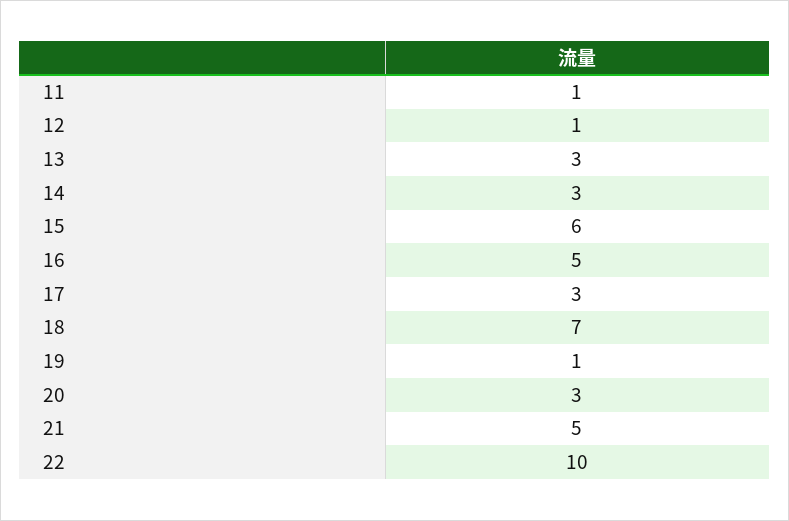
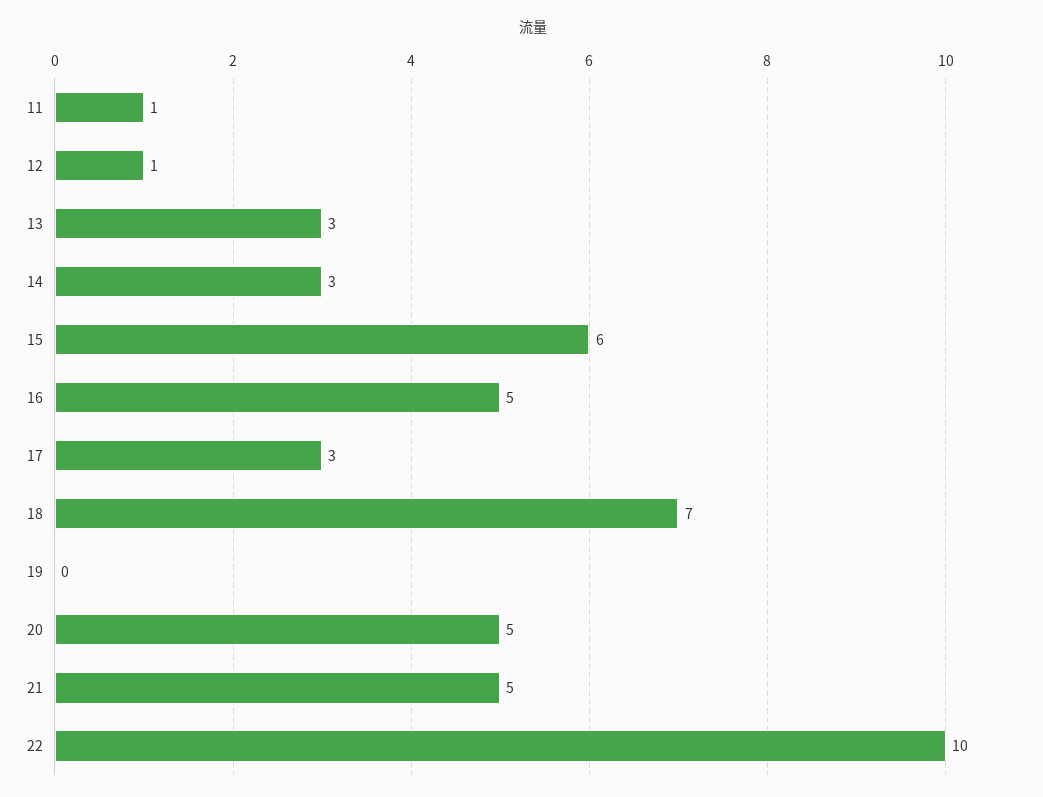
19: 1 -> 0
20: 3 -> 5

